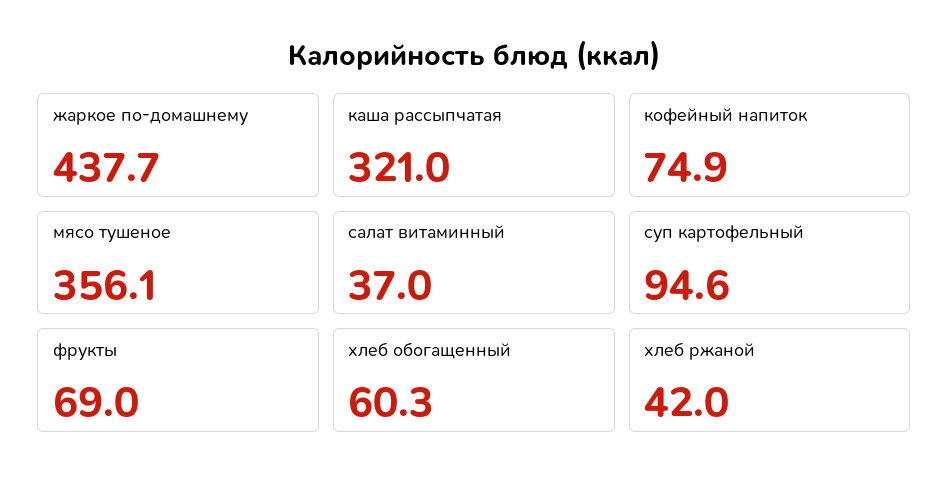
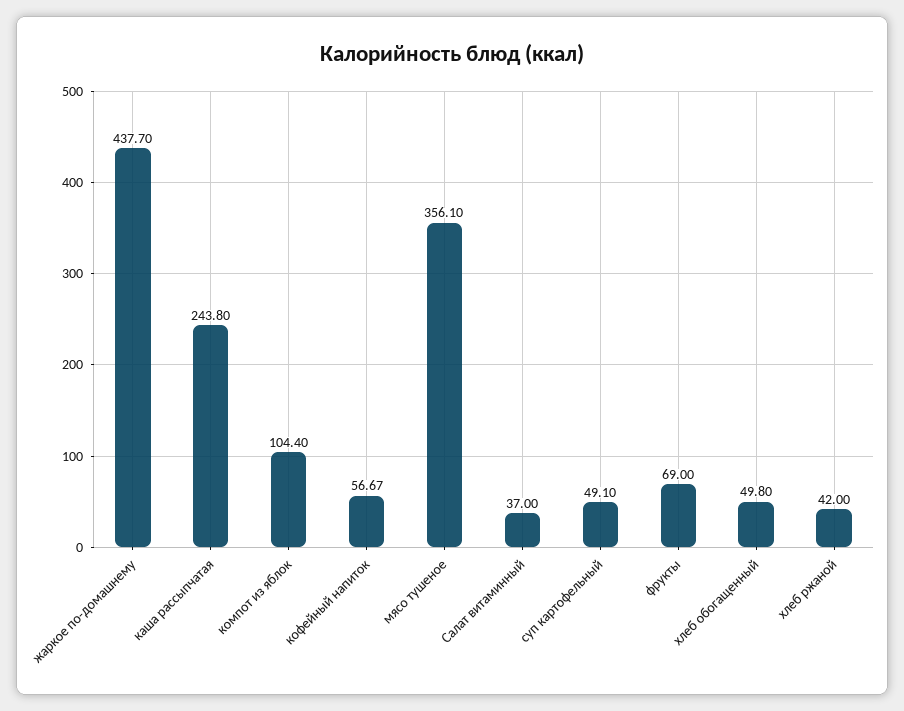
каша рассыпчатая: 321 -> 243.8
кофейный напиток: 74.9 -> 56.67
суп картофельный: 94.6 -> 49.1
хлеб обогащенный: 60.3 -> 49.8
компот из яблок: none -> 104.4

